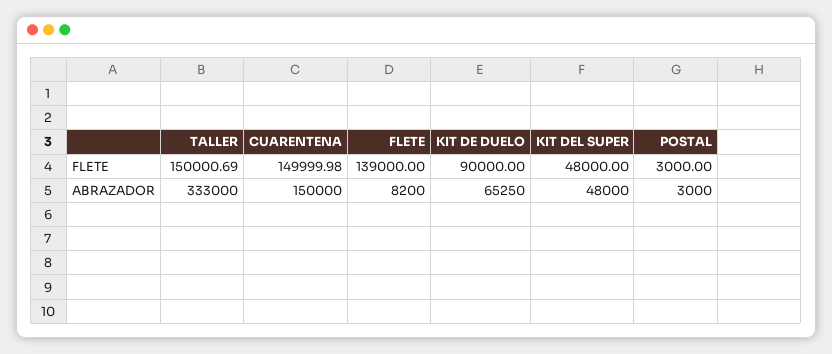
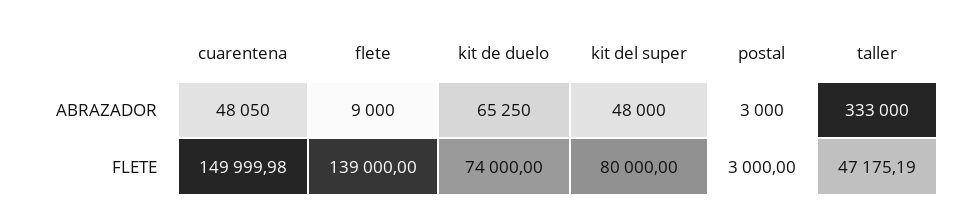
TALLER, FLETE: 150000.69 -> 47175.19
KIT DE DUELO, FLETE: 90000 -> 74000
KIT DEL SUPER, FLETE: 48000 -> 80000
CUARENTENA, ABRAZADOR: 150000 -> 48050
FLETE, ABRAZADOR: 8200 -> 9000

